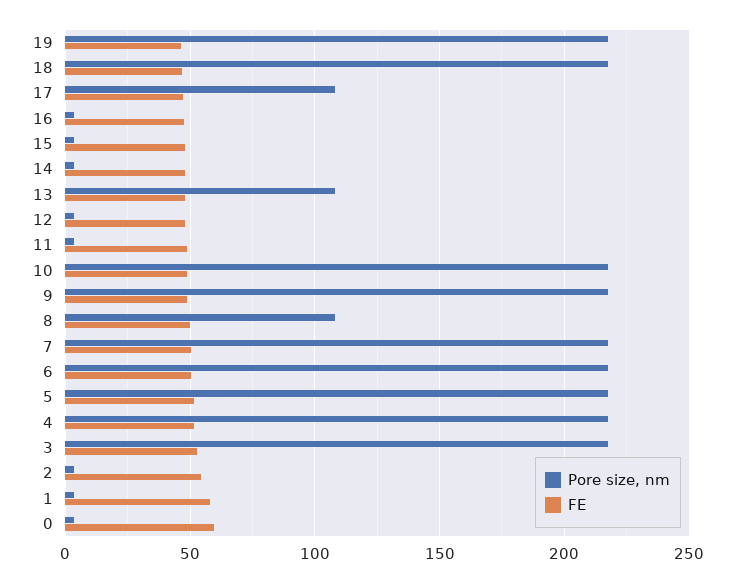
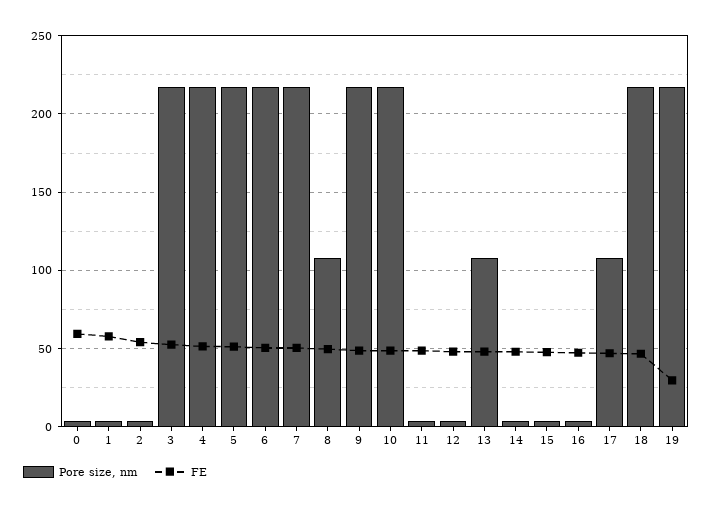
FE, 19: 45 -> 30

